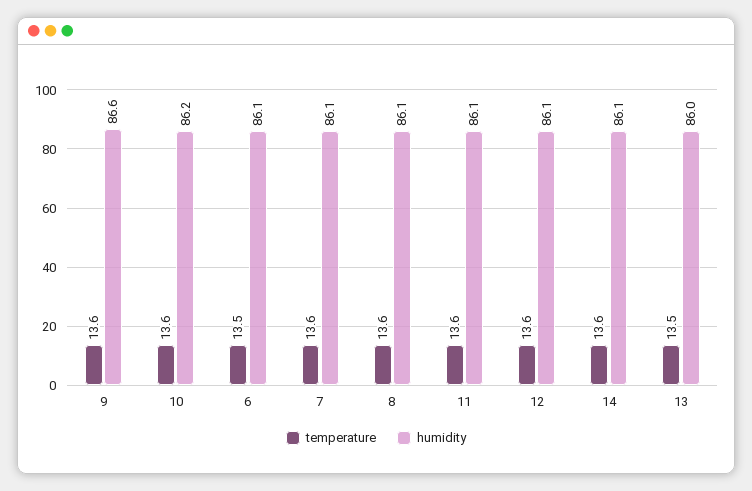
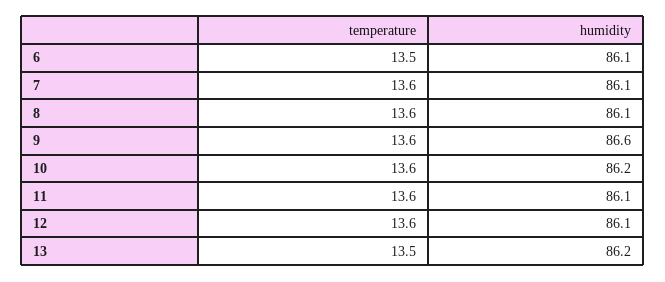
temperature, 14: 13.6 -> none
humidity, 14: 86.1 -> none
humidity, 13: 86 -> 86.2

